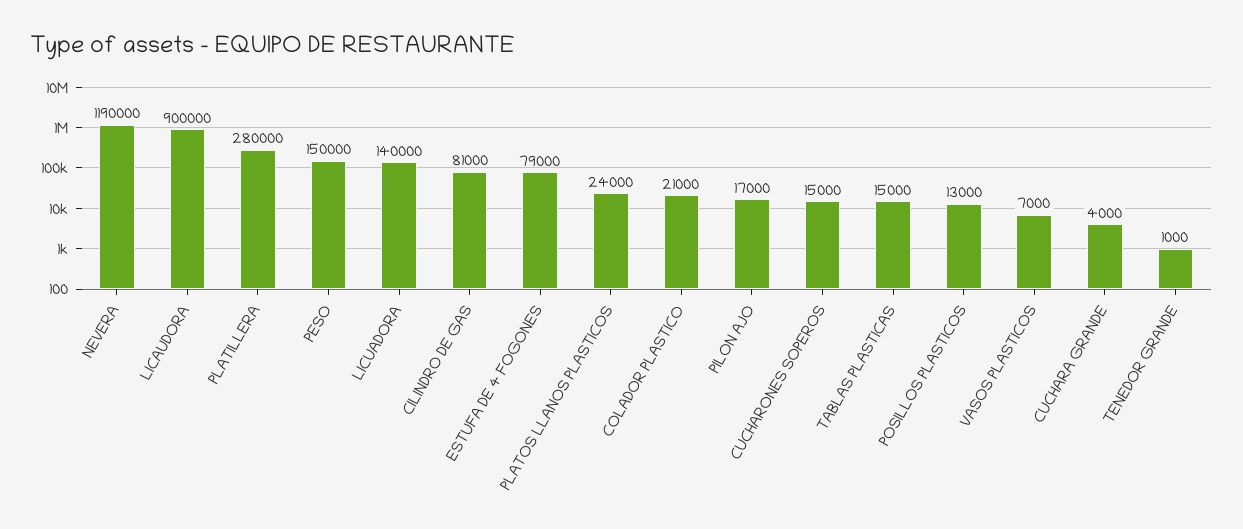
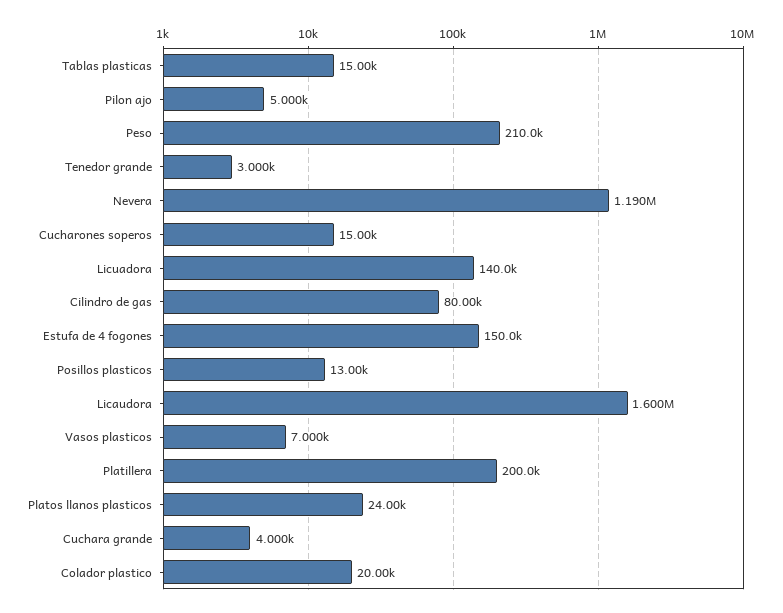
LICAUDORA: 900000 -> 1600000
PLATILLERA: 280000 -> 200000
PESO: 150000 -> 210000
CILINDRO DE GAS: 81000 -> 80000
ESTUFA DE 4 FOGONES: 79000 -> 150000
COLADOR PLASTICO: 21000 -> 20000
PILON AJO: 17000 -> 5000
TENEDOR GRANDE: 1000 -> 3000

